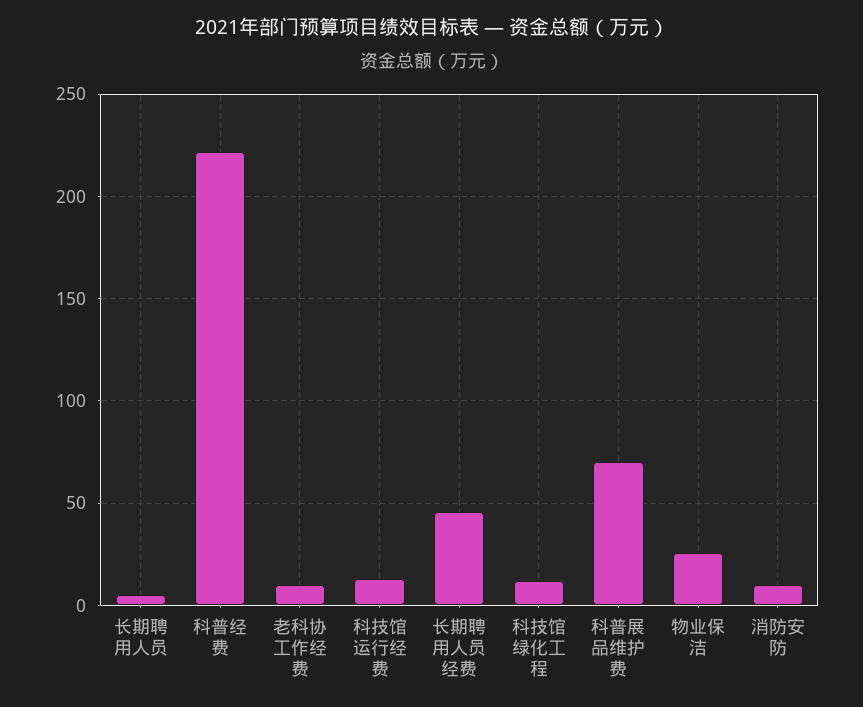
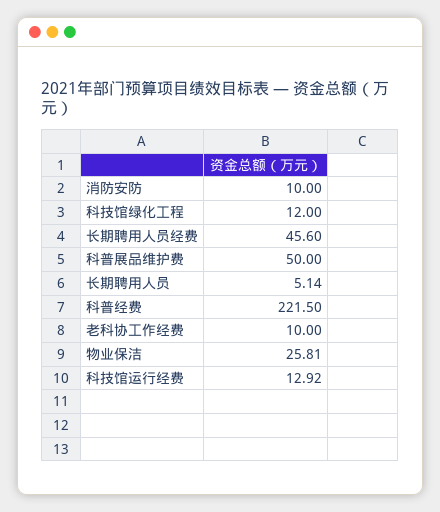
科普展品维护费: 70 -> 50

